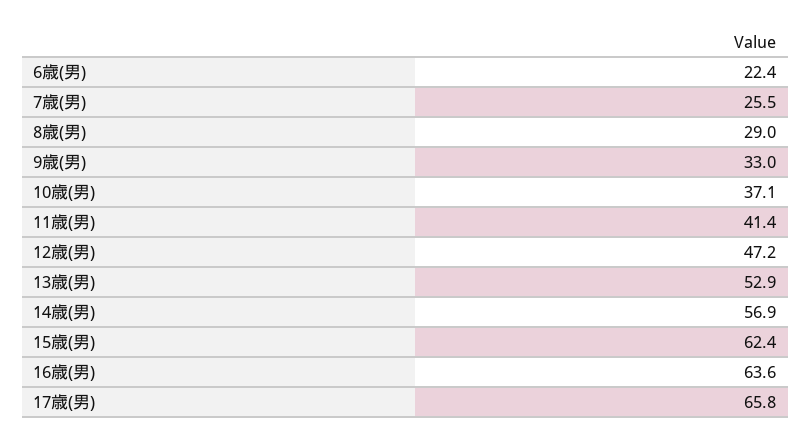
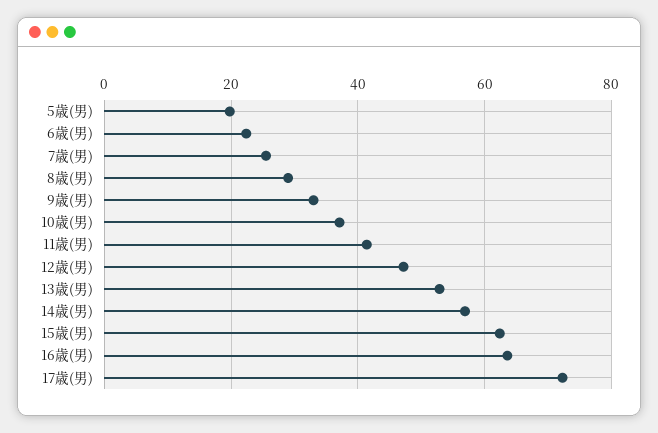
17歳(男): 65.8 -> 72
5歳(男): none -> 20

